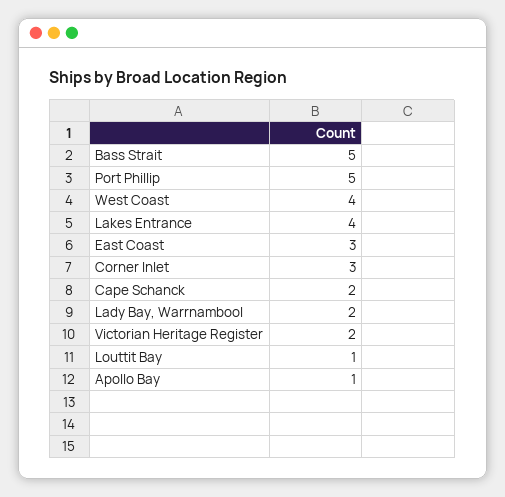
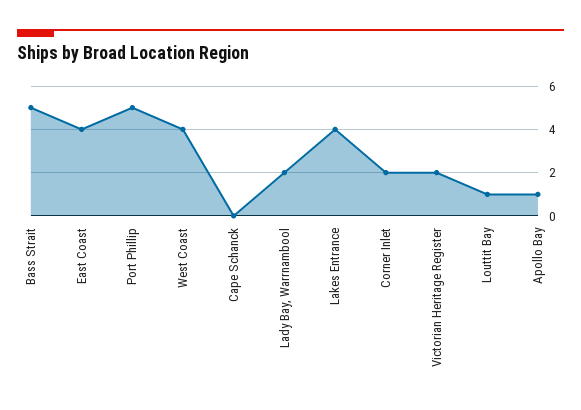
East Coast: 3 -> 4
Corner Inlet: 3 -> 2
Cape Schanck: 2 -> 0

